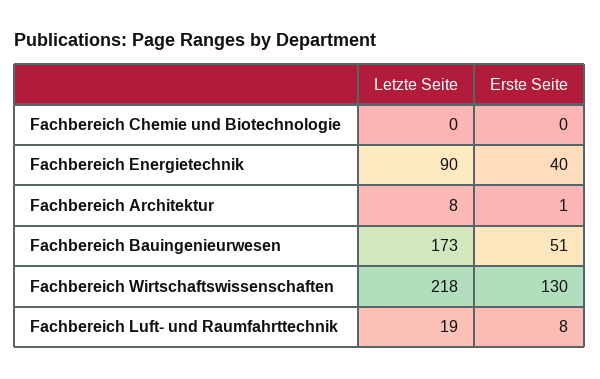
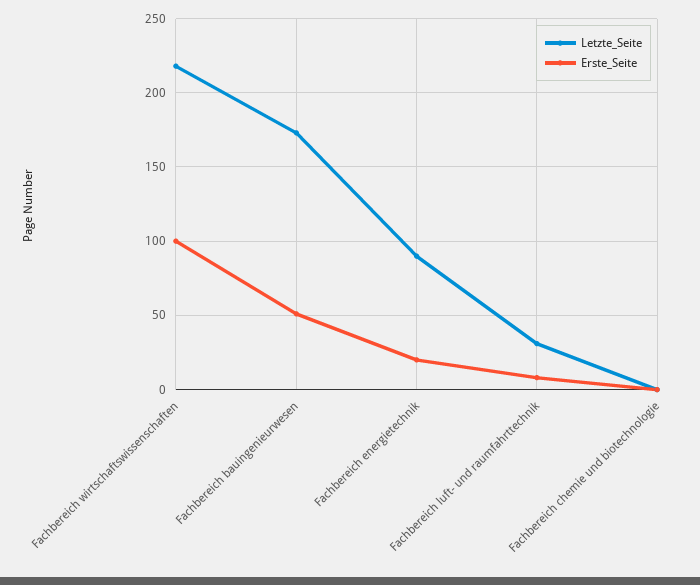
Erste Seite, Fachbereich Energietechnik: 40 -> 20
Letzte Seite, Fachbereich Architektur: 8 -> none
Erste Seite, Fachbereich Architektur: 1 -> none
Erste Seite, Fachbereich Wirtschaftswissenschaften: 130 -> 100
Letzte Seite, Fachbereich Luft- und Raumfahrttechnik: 19 -> 30

